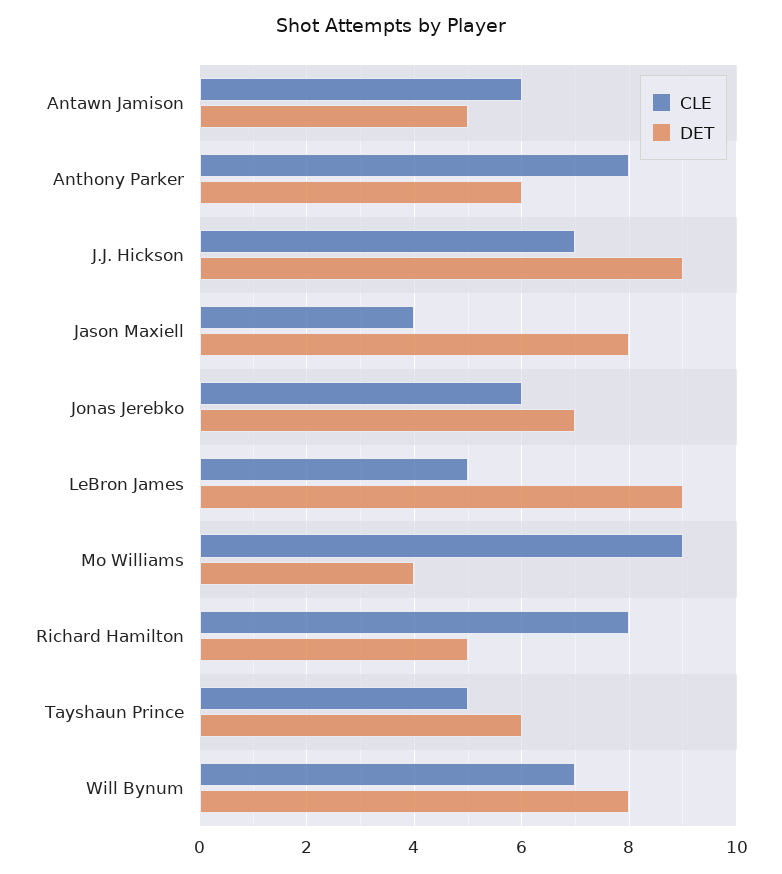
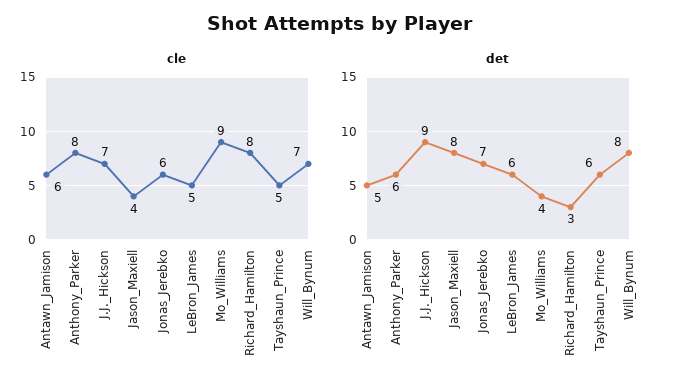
DET, LeBron James: 9 -> 6
DET, Richard Hamilton: 5 -> 3

